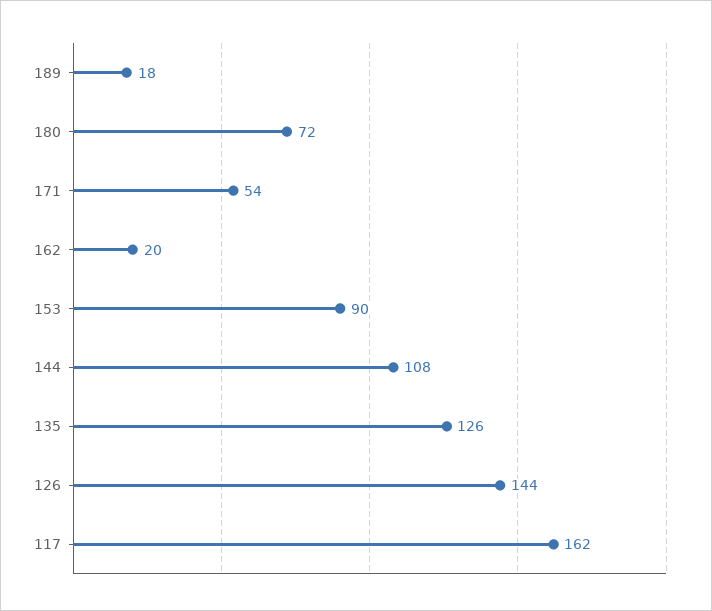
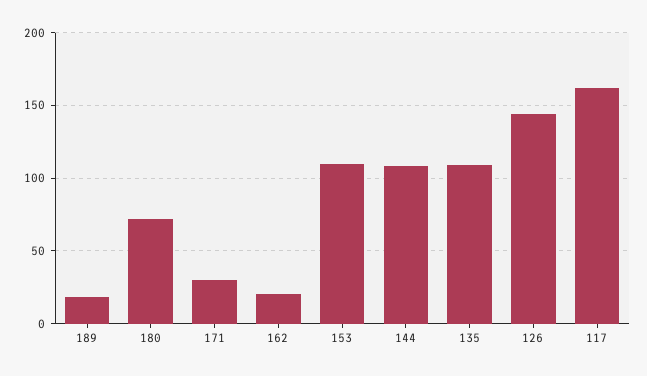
171: 54 -> 30
153: 90 -> 110
135: 126 -> 110

